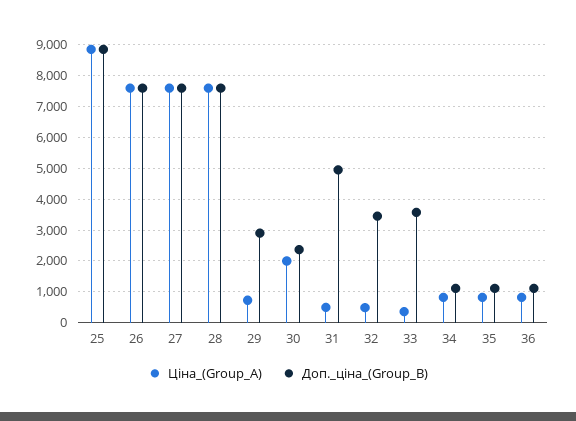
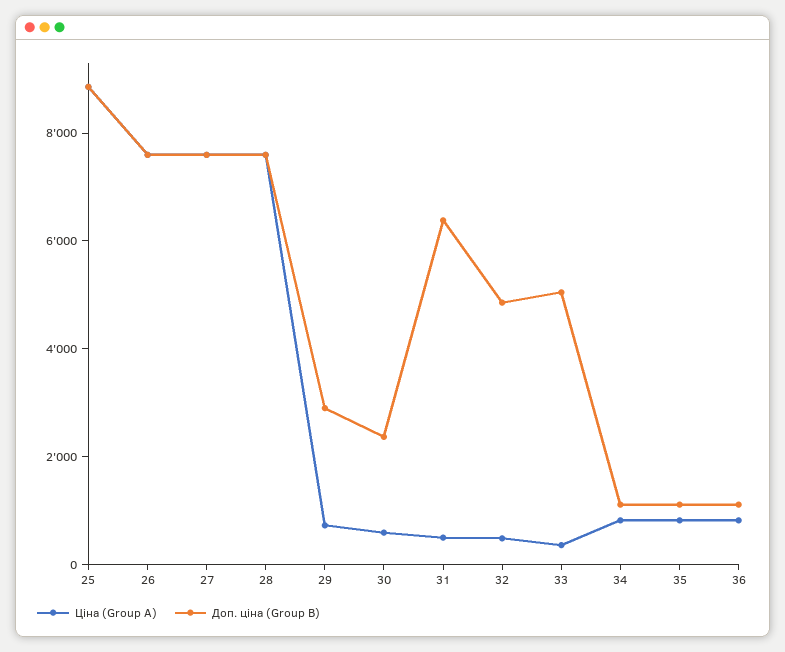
Ціна_(Group_A), 30: 2000 -> 500
Доп._ціна_(Group_B), 31: 5000 -> 6500
Доп._ціна_(Group_B), 32: 3400 -> 5000
Доп._ціна_(Group_B), 33: 3600 -> 5000

